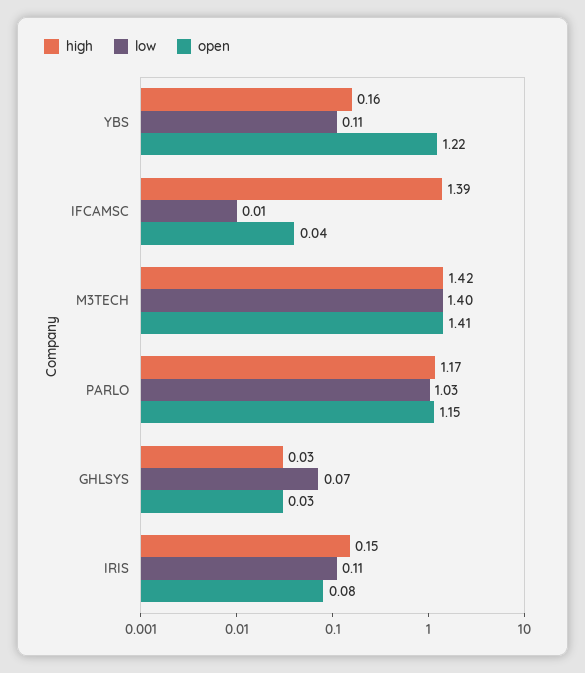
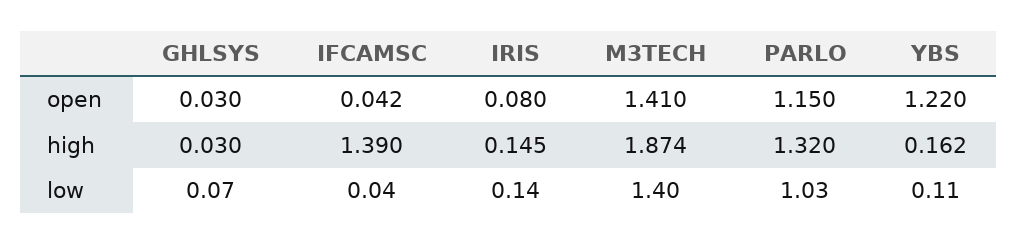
low, IFCAMSC: 0.01 -> 0.04
high, M3TECH: 1.42 -> 1.874
high, PARLO: 1.17 -> 1.32
low, IRIS: 0.11 -> 0.14

